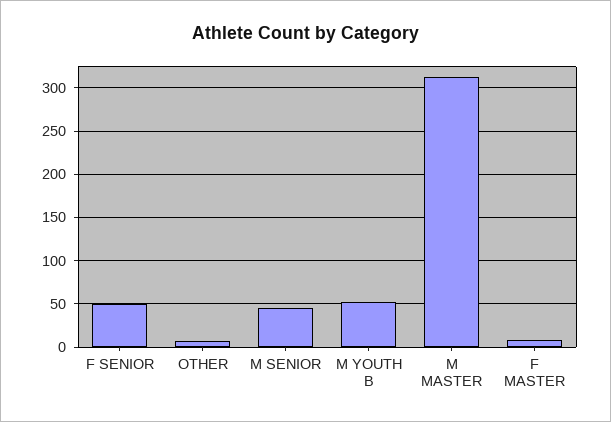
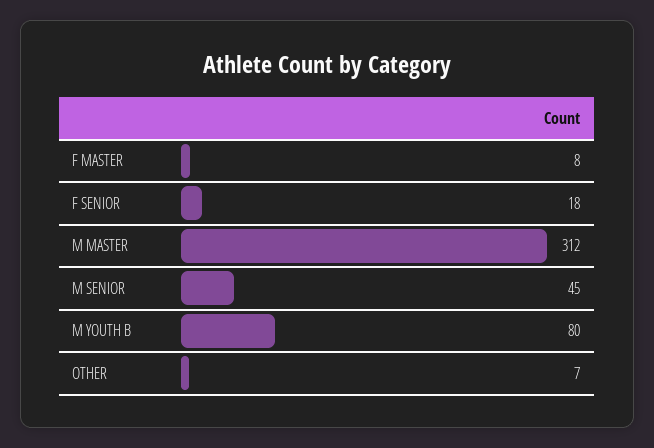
F SENIOR: 50 -> 18
M YOUTH B: 50 -> 80

